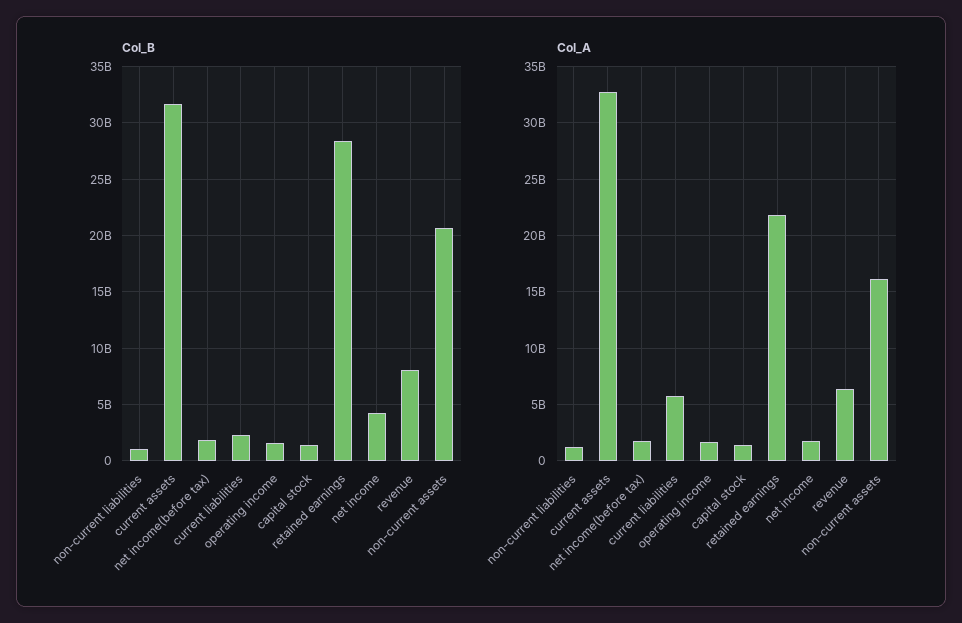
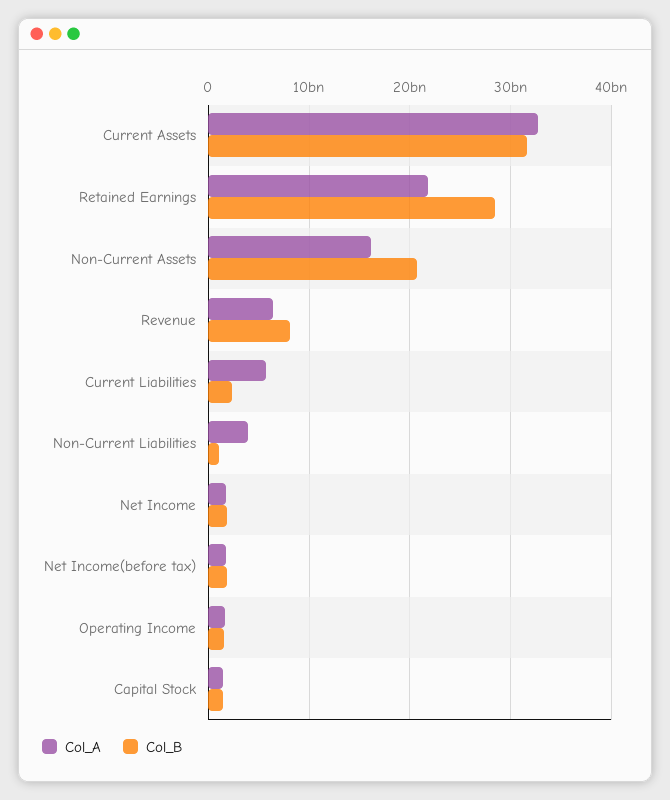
Col_B, net income: 4000000000 -> 2000000000
Col_A, non-current liabilities: 1000000000 -> 4000000000

